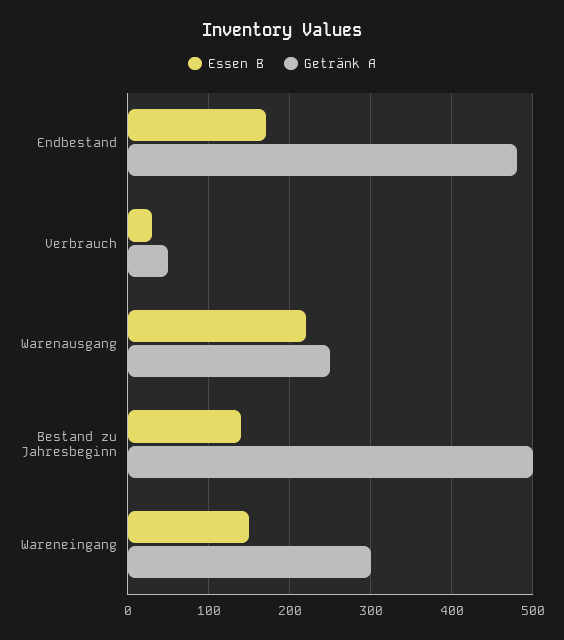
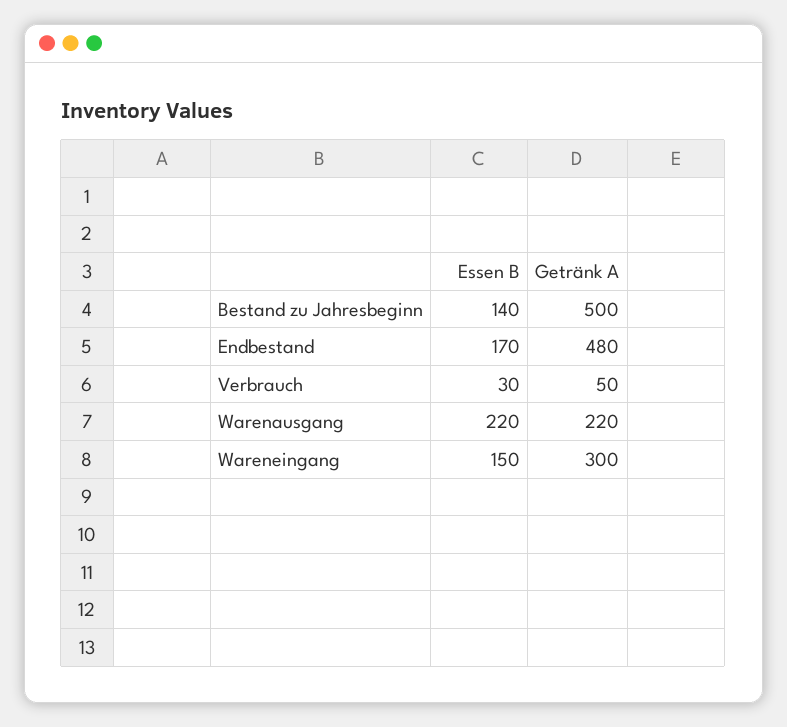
Getränk A, Warenausgang: 250 -> 220

